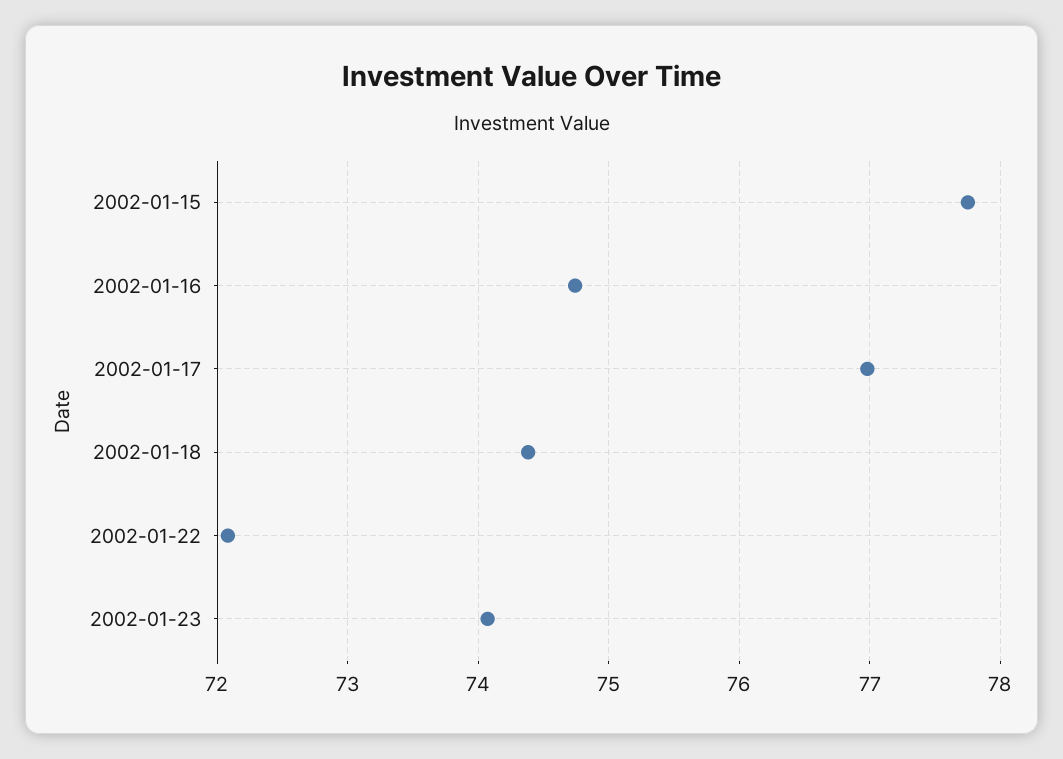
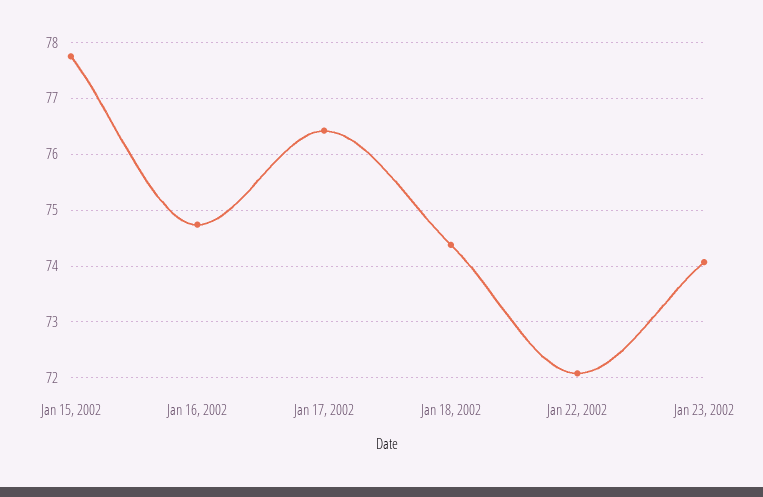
2002-01-17: 77 -> 76.4

